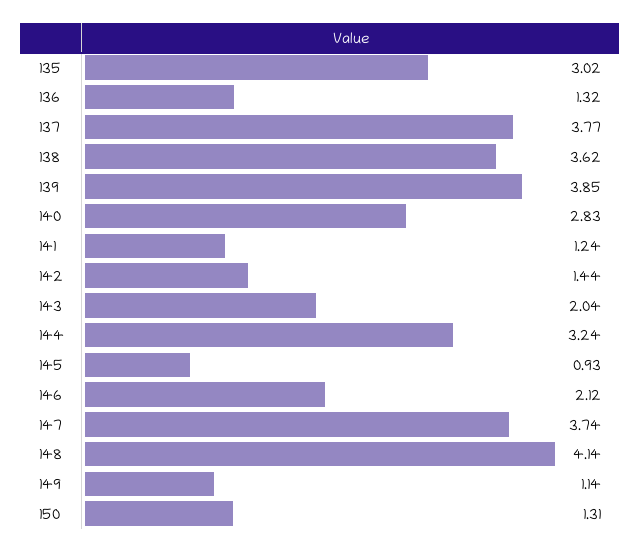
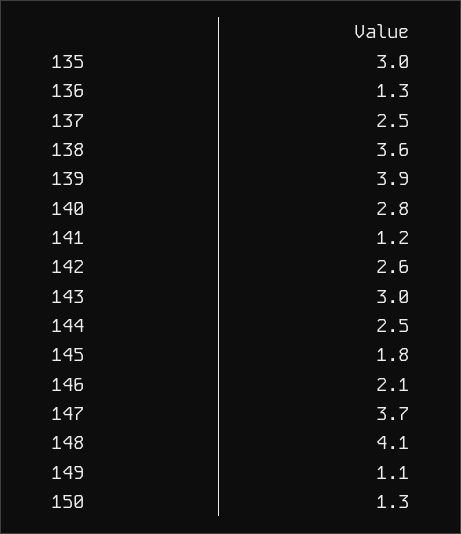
137: 3.77 -> 2.5
142: 1.44 -> 2.6
143: 2.04 -> 3
144: 3.24 -> 2.5
145: 0.93 -> 1.8

